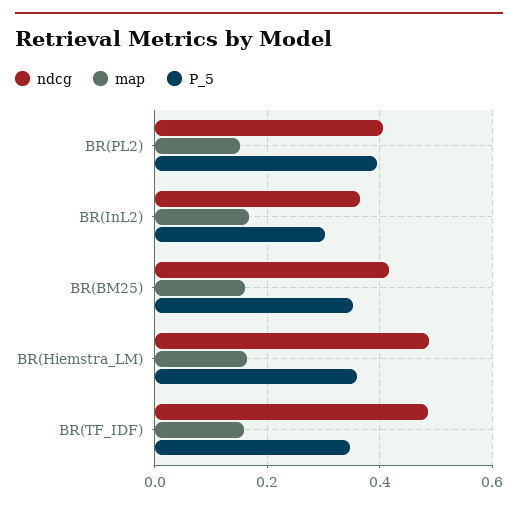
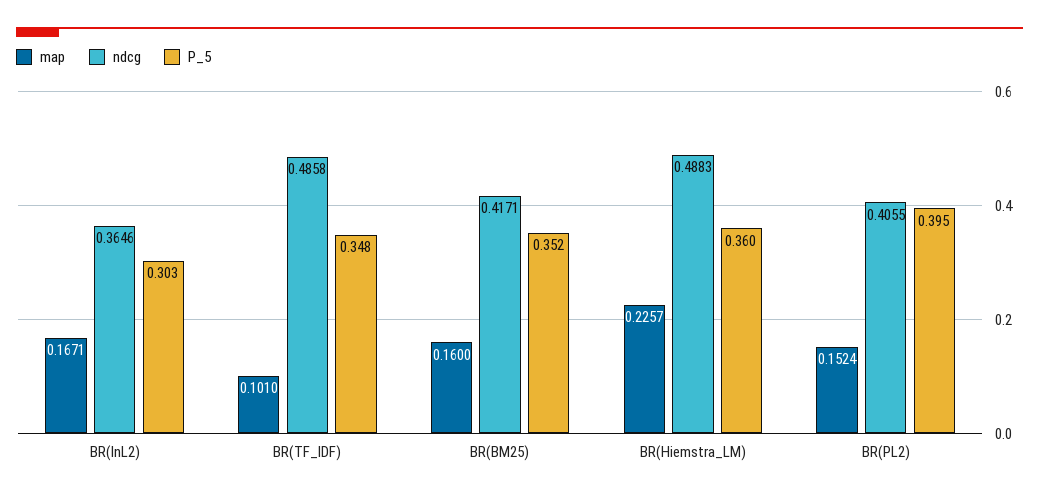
map, BR(Hiemstra_LM): 0.16 -> 0.2257
map, BR(TF_IDF): 0.16 -> 0.101

